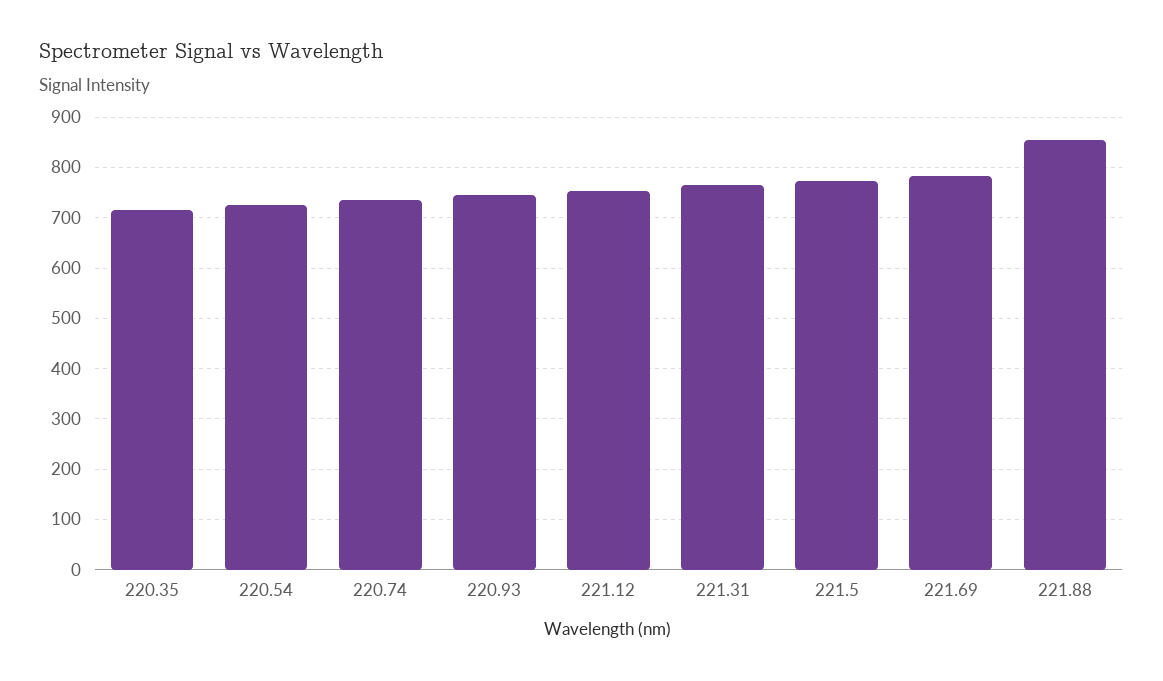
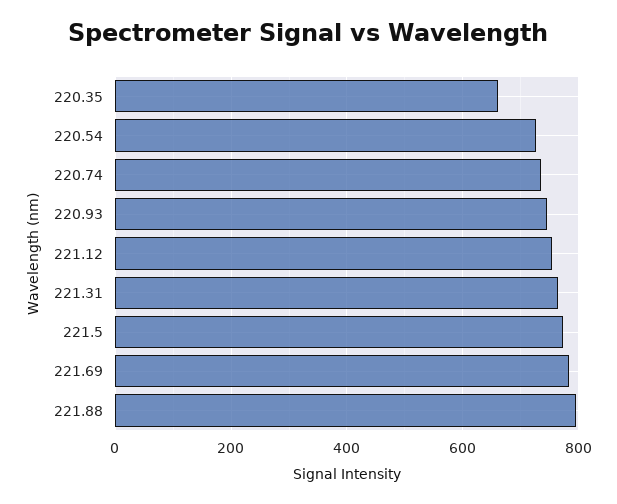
220.35: 720 -> 660
221.88: 860 -> 800

